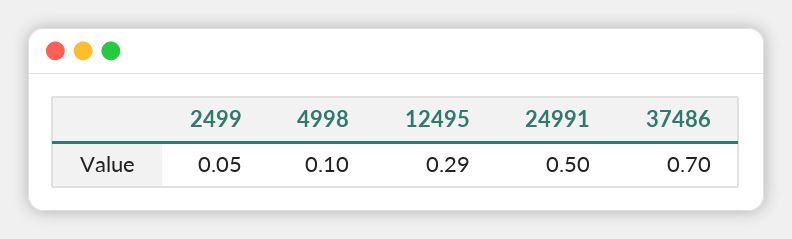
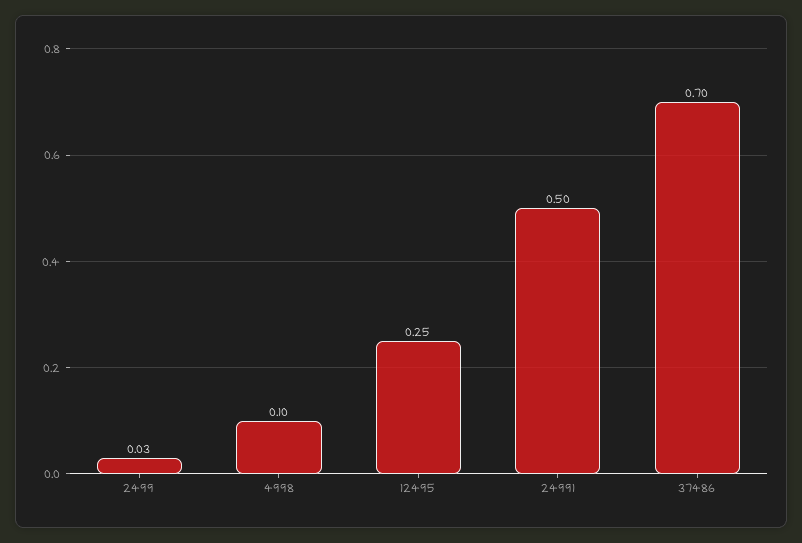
2499: 0.05 -> 0.03
12495: 0.29 -> 0.25

